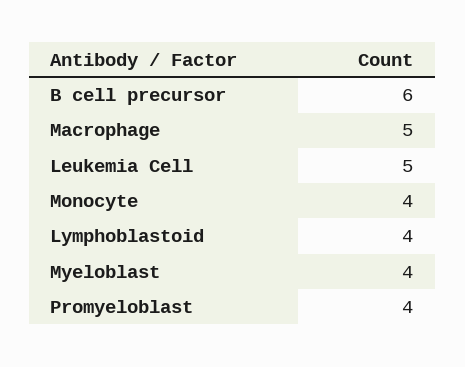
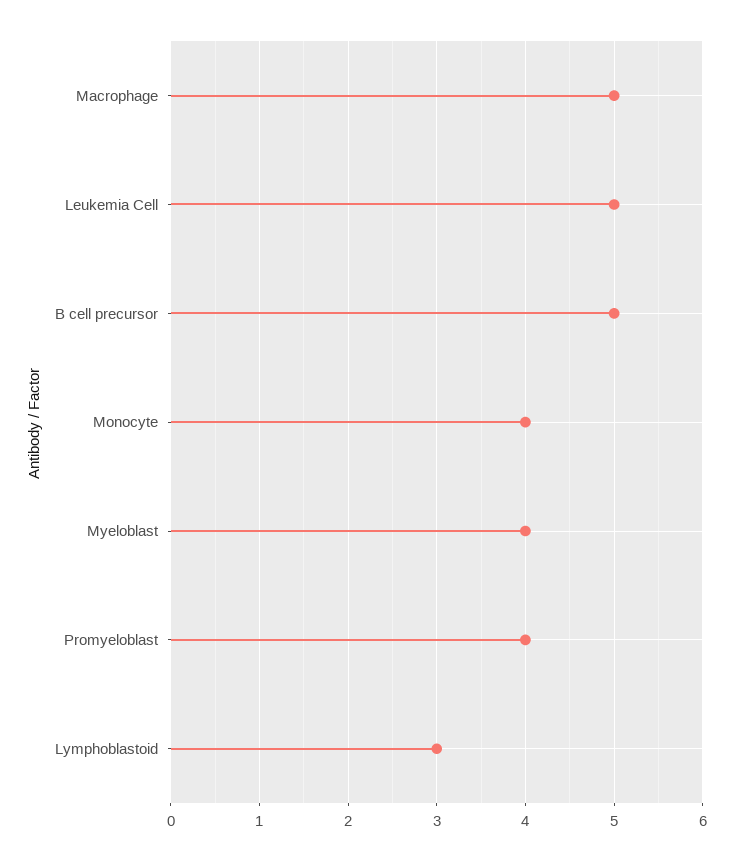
B cell precursor: 6 -> 5
Lymphoblastoid: 4 -> 3

